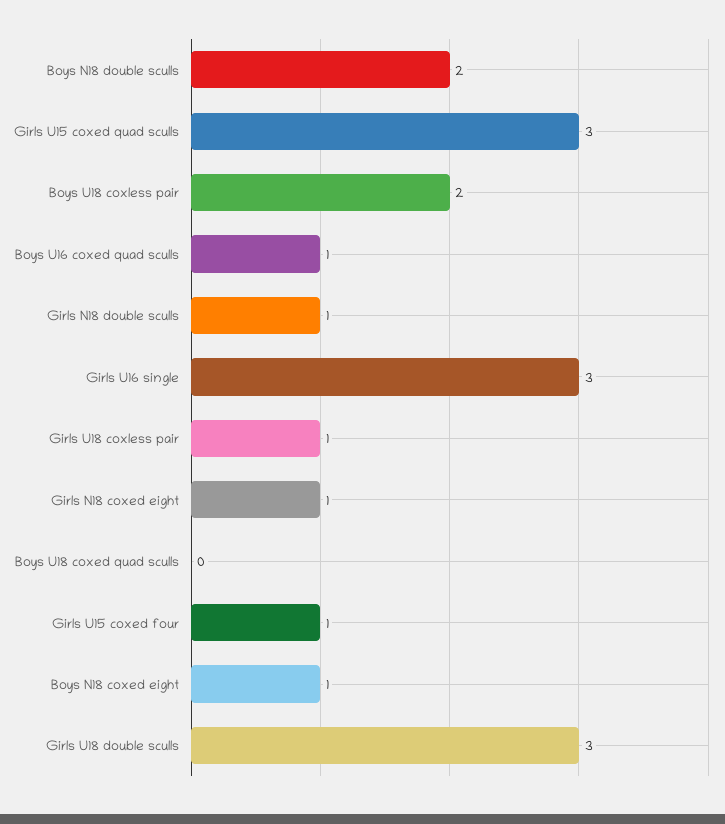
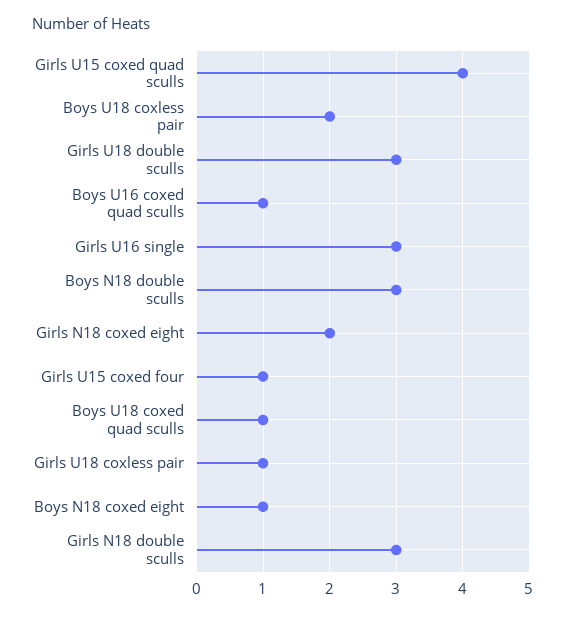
Boys N18 double sculls: 2 -> 3
Girls U15 coxed quad sculls: 3 -> 4
Girls N18 double sculls: 1 -> 3
Girls N18 coxed eight: 1 -> 2
Boys U18 coxed quad sculls: 0 -> 1

